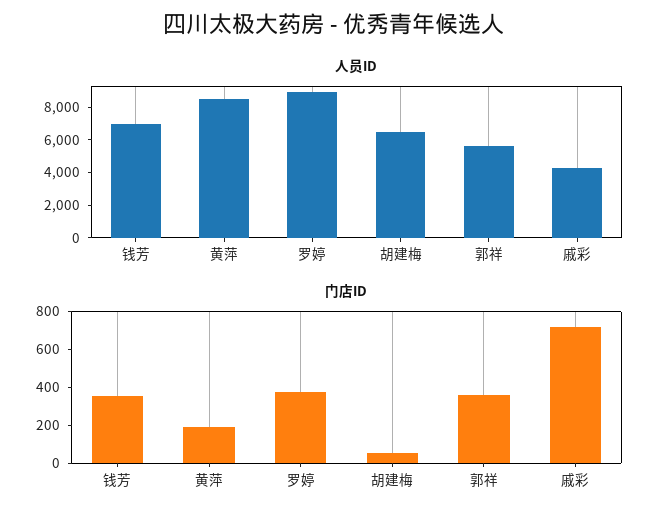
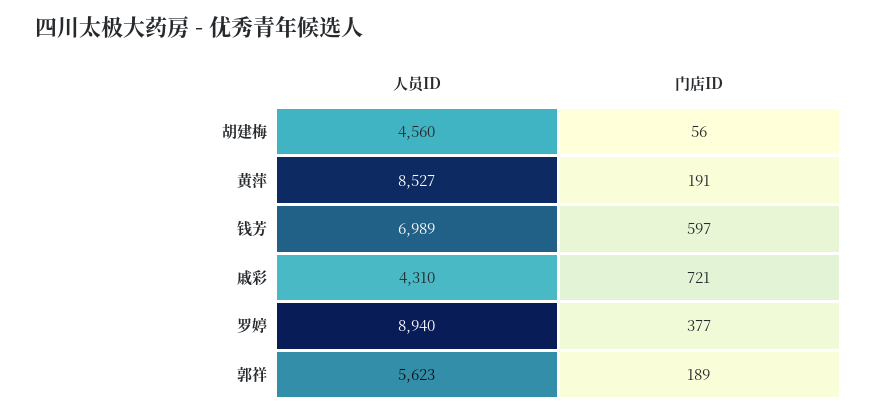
人员ID, 胡建梅: 6500 -> 4560
门店ID, 钱芳: 350 -> 597
门店ID, 郭祥: 350 -> 189

